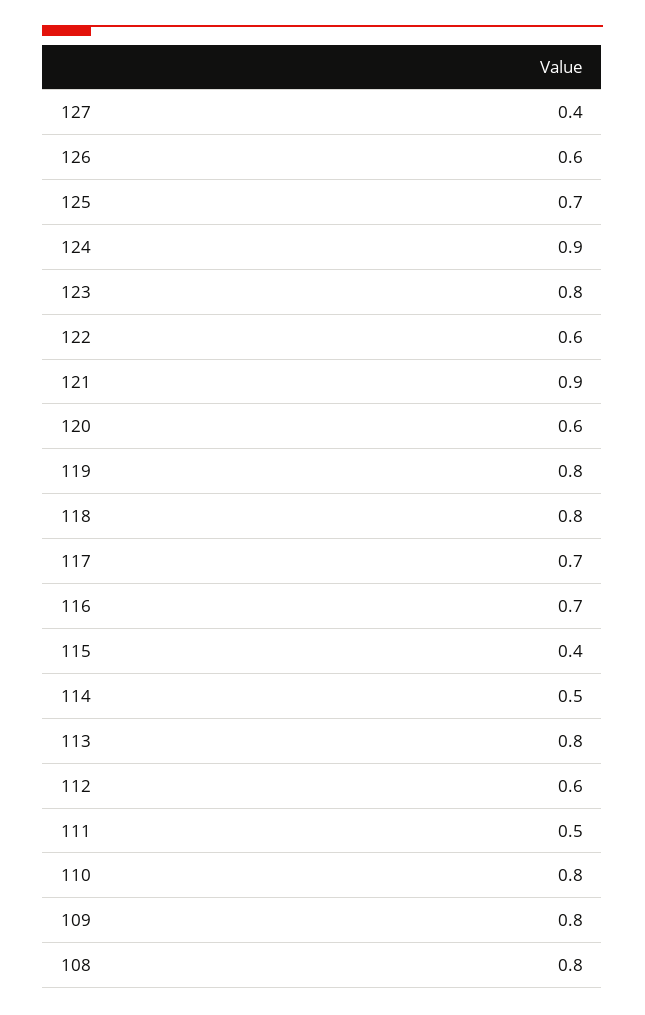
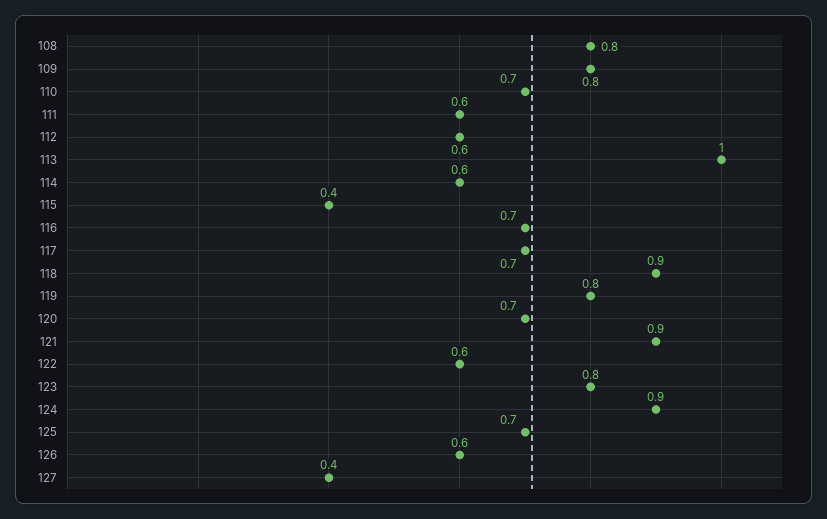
120: 0.6 -> 0.7
118: 0.8 -> 0.9
114: 0.5 -> 0.6
113: 0.8 -> 1
111: 0.5 -> 0.6
110: 0.8 -> 0.7

